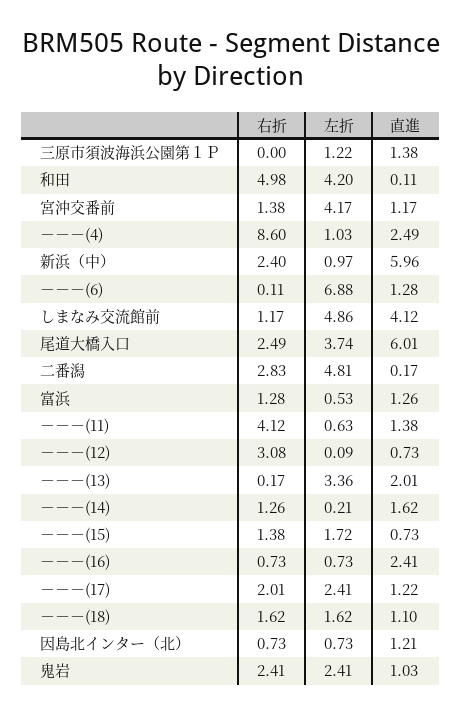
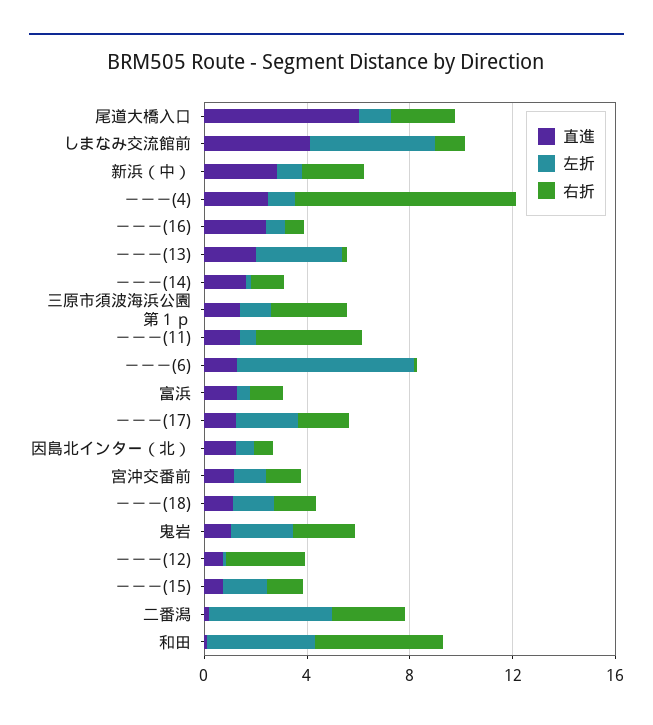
右折, 三原市須波海浜公園第１Ｐ: 0 -> 3
左折, 宮沖交番前: 4.17 -> 1
直進, 新浜（中）: 5.96 -> 3
左折, 尾道大橋入口: 3.74 -> 1

